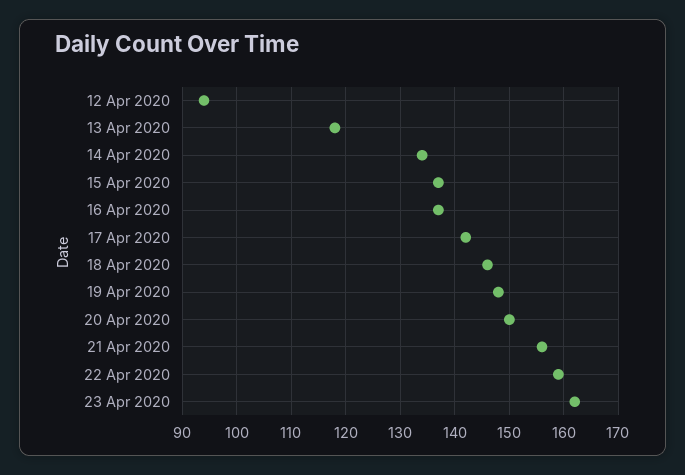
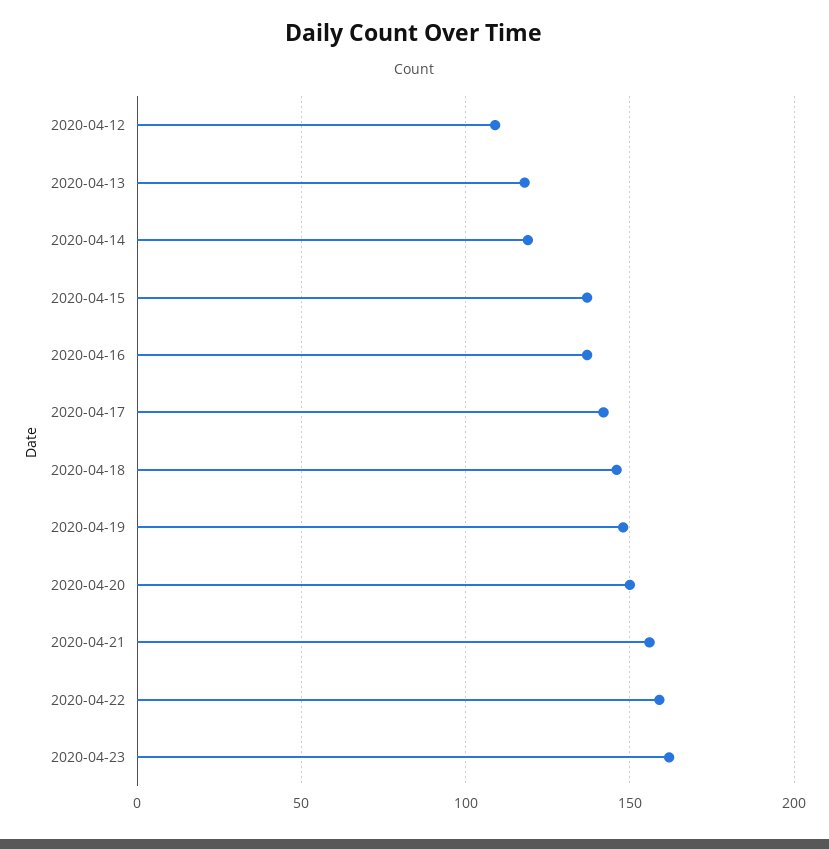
12 Apr 2020: 95 -> 110
14 Apr 2020: 135 -> 120

